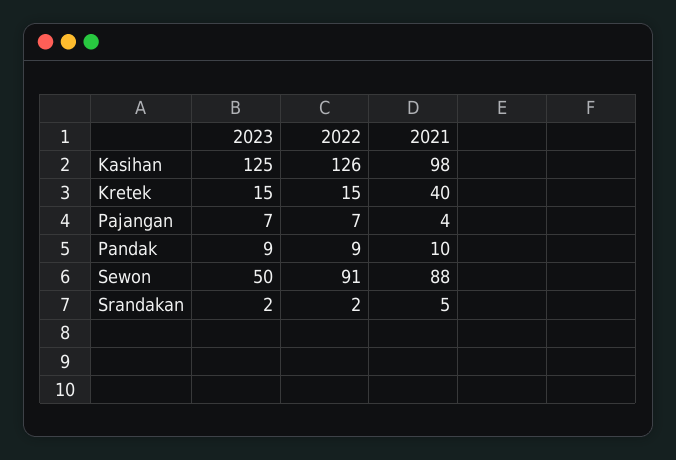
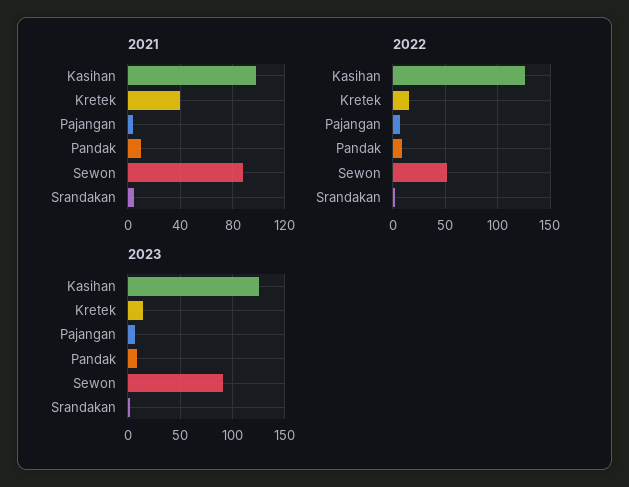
2023, Sewon: 50 -> 90
2022, Sewon: 91 -> 50

